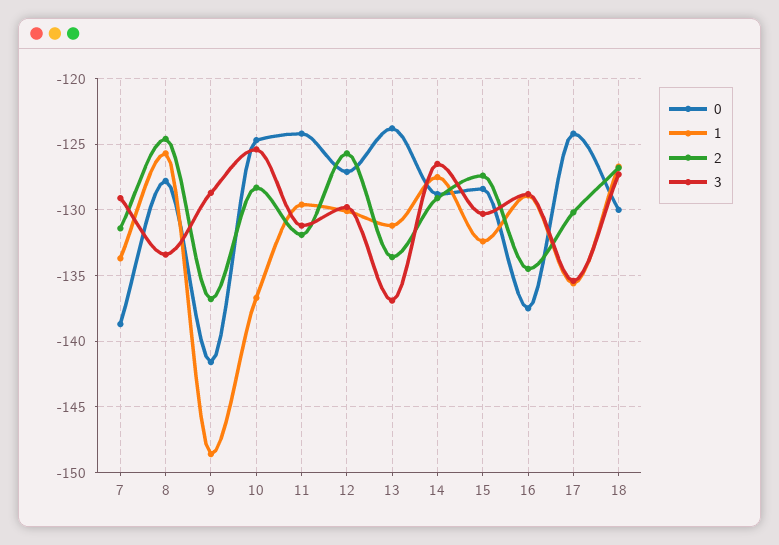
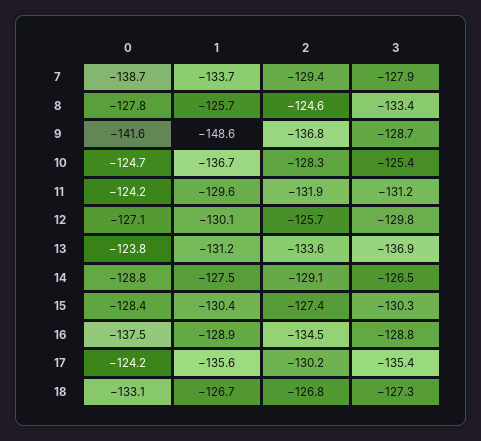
2, 7: -131.5 -> -129.4
3, 7: -129 -> -127.9
1, 15: -132.5 -> -130.4
0, 18: -130 -> -133.1

